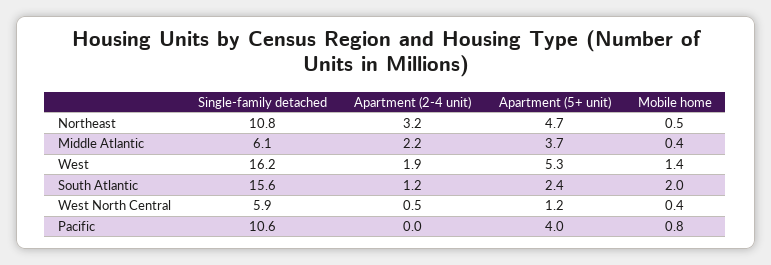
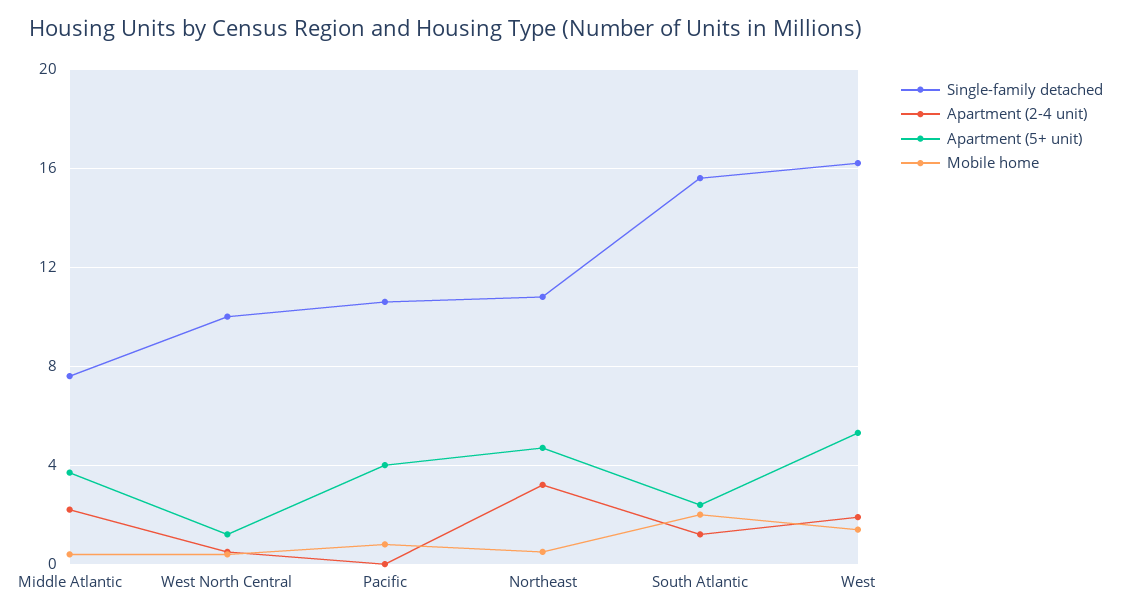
Single-family detached, Middle Atlantic: 6.1 -> 7.5
Single-family detached, West North Central: 5.9 -> 10

